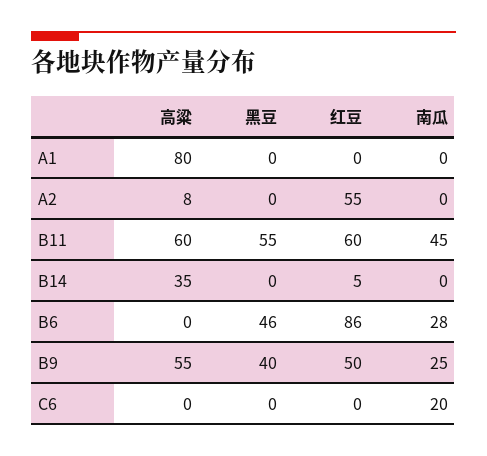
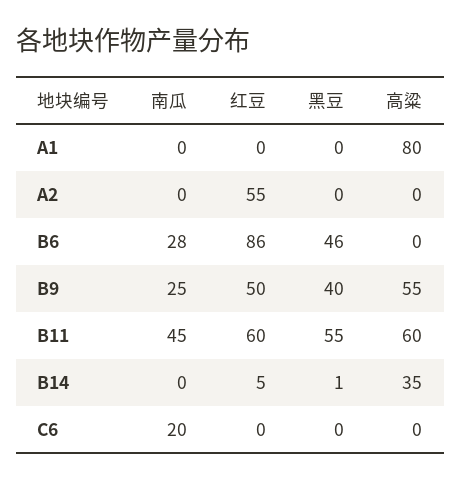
高粱, A2: 8 -> 0
黑豆, B14: 0 -> 1

